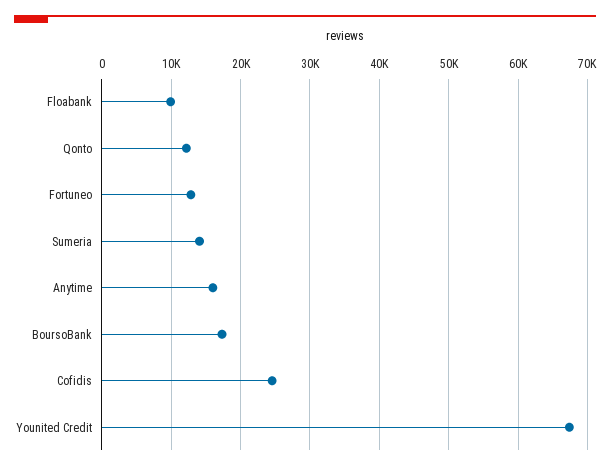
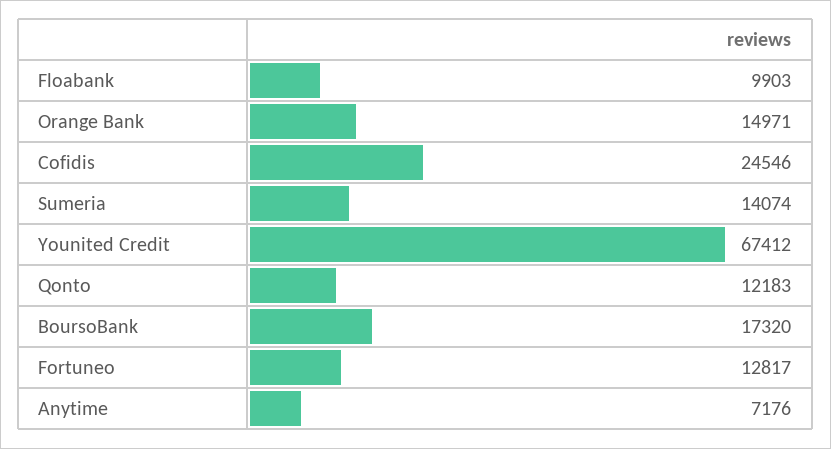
Anytime: 16000 -> 7176
Orange Bank: none -> 14971

